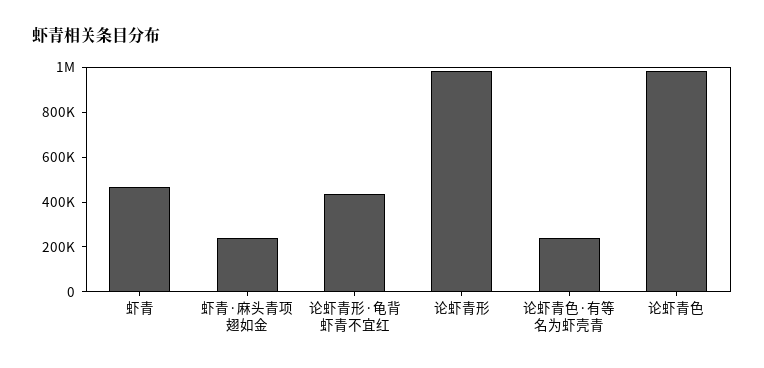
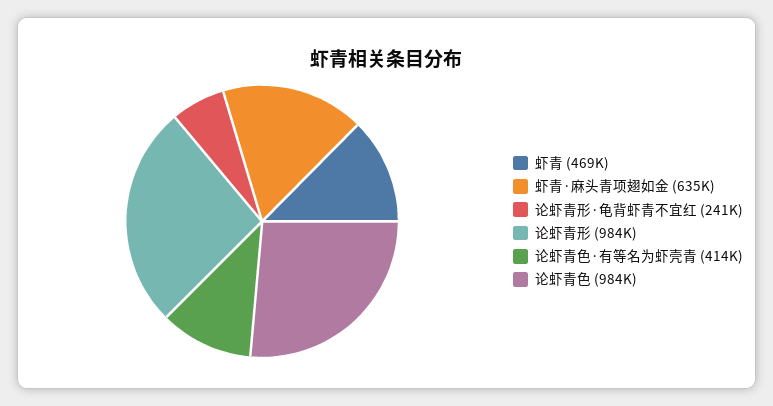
虾青·麻头青项翅如金: 250000 -> 635000
论虾青形·龟背虾青不宜红: 450000 -> 241000
论虾青色·有等名为虾壳青: 250000 -> 414000

